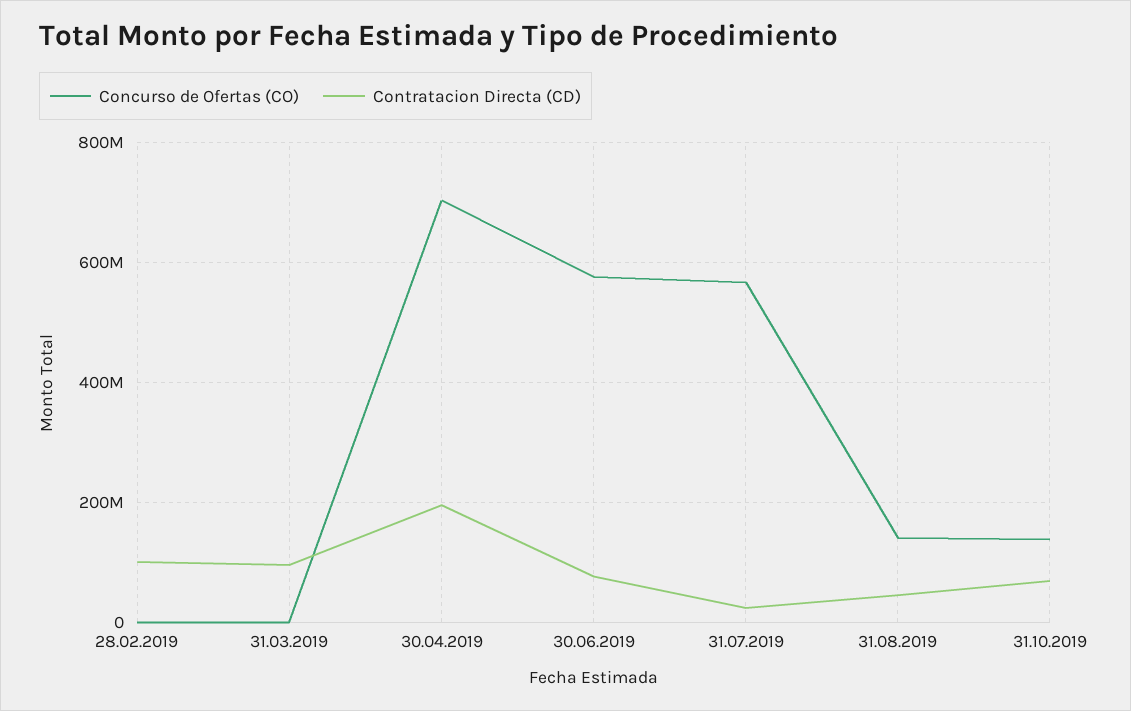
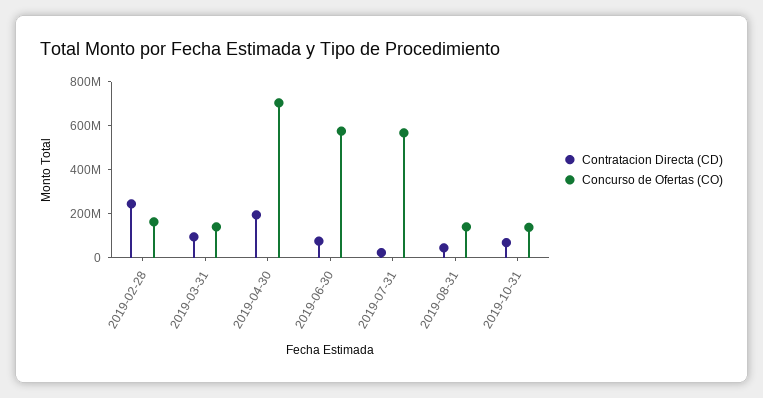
Concurso de Ofertas (CO), 28.02.2019: 0 -> 150000000
Contratacion Directa (CD), 28.02.2019: 100000000 -> 250000000
Concurso de Ofertas (CO), 31.03.2019: 0 -> 150000000

